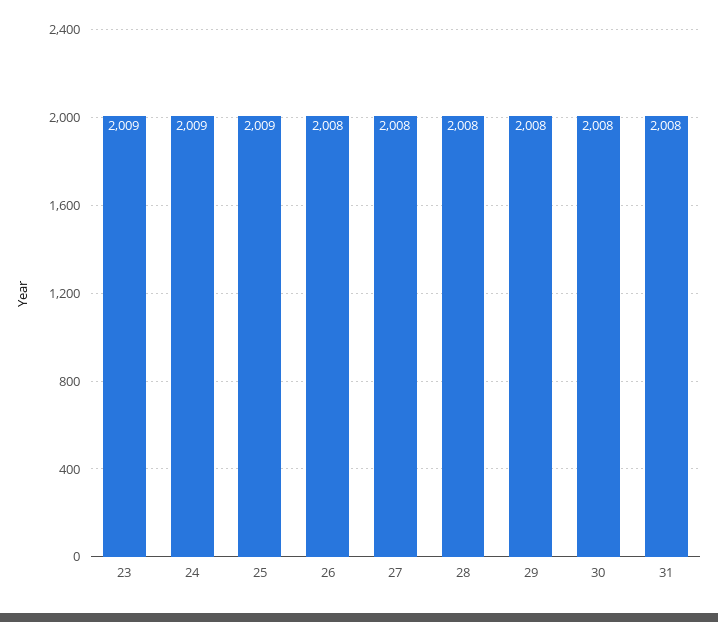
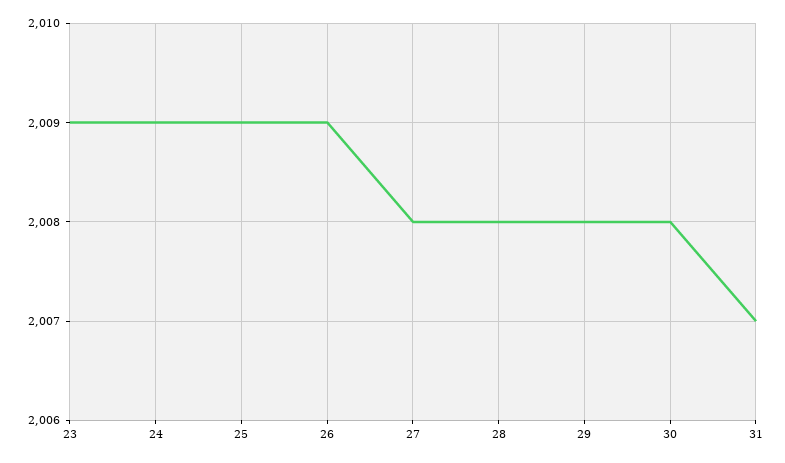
26: 2008 -> 2009
31: 2008 -> 2007

